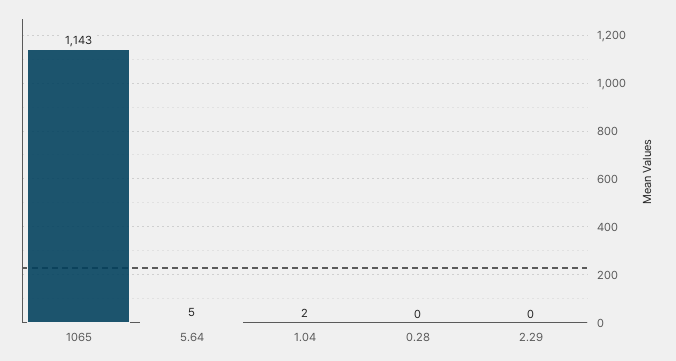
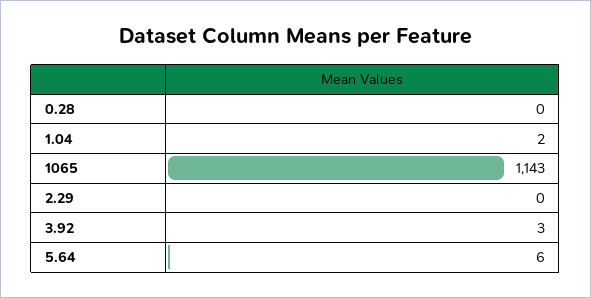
5.64: 5 -> 6
3.92: none -> 3

